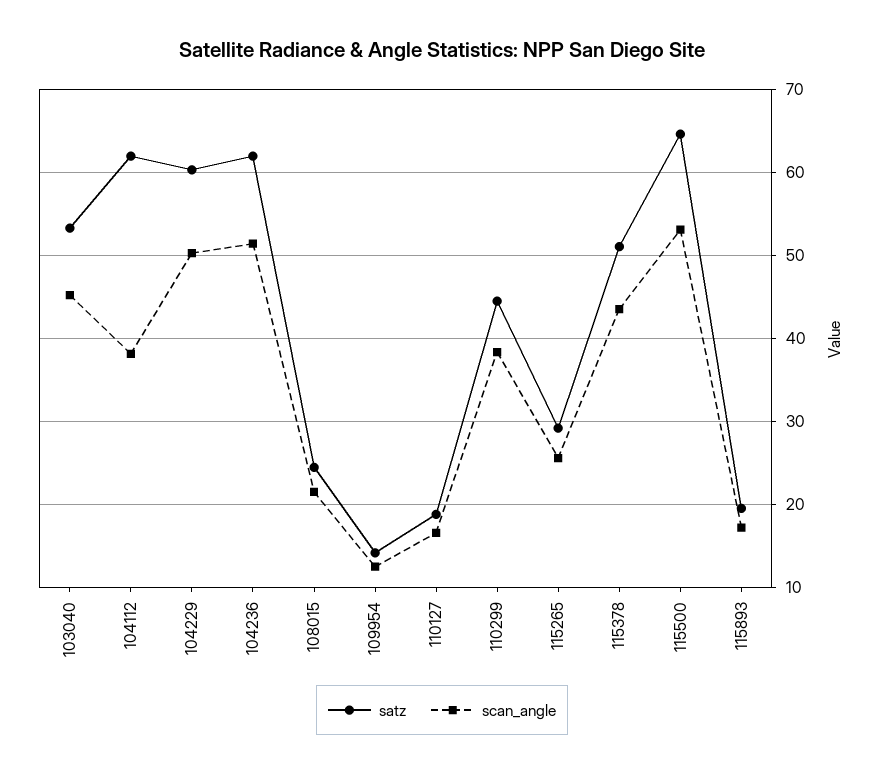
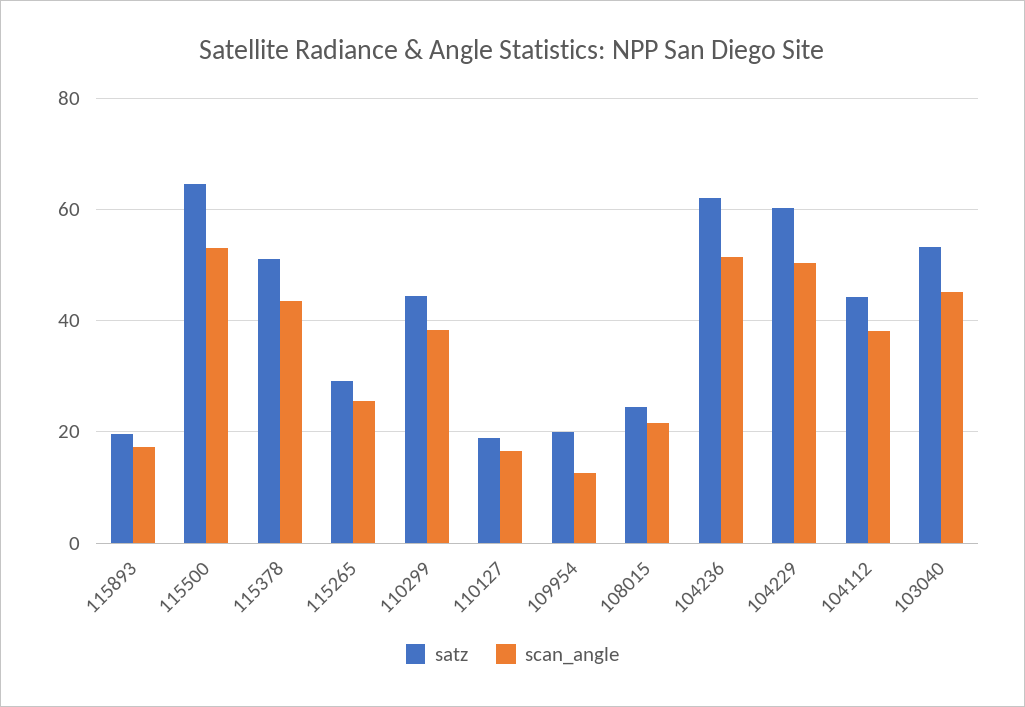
satz, 104112: 62 -> 44
satz, 109954: 14 -> 20

